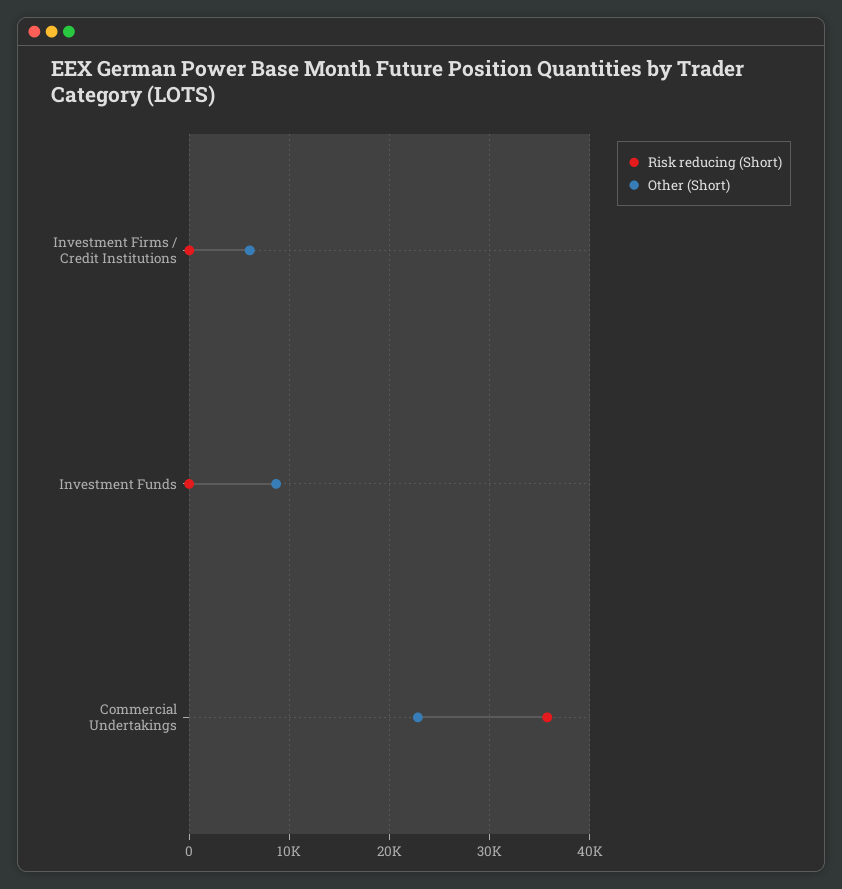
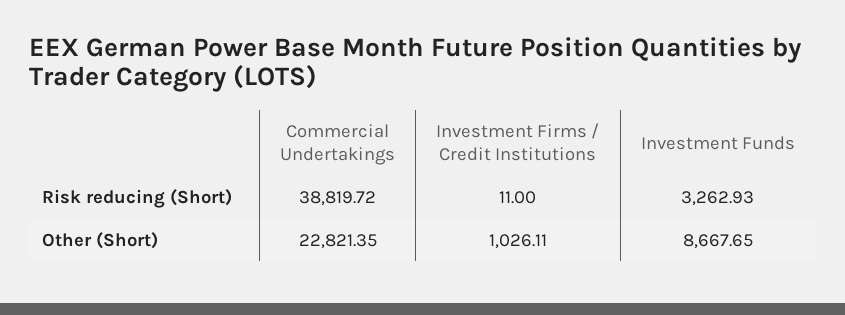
Other (Short), Investment Firms / Credit Institutions: 6000 -> 1026.11
Risk reducing (Short), Investment Funds: 0 -> 3262.93
Risk reducing (Short), Commercial Undertakings: 36000 -> 38819.72

